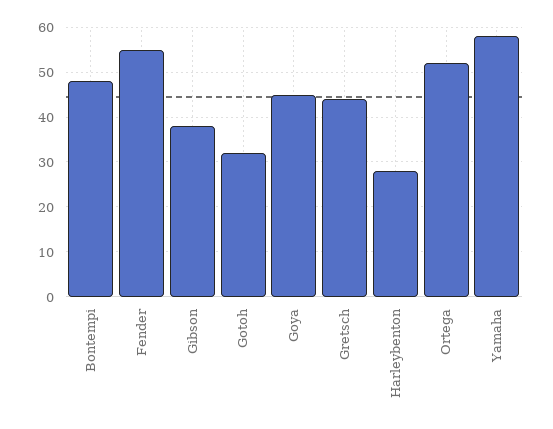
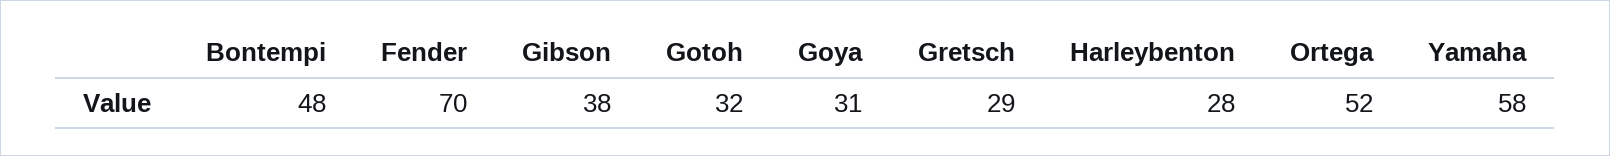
Fender: 55 -> 70
Goya: 45 -> 31
Gretsch: 45 -> 29

